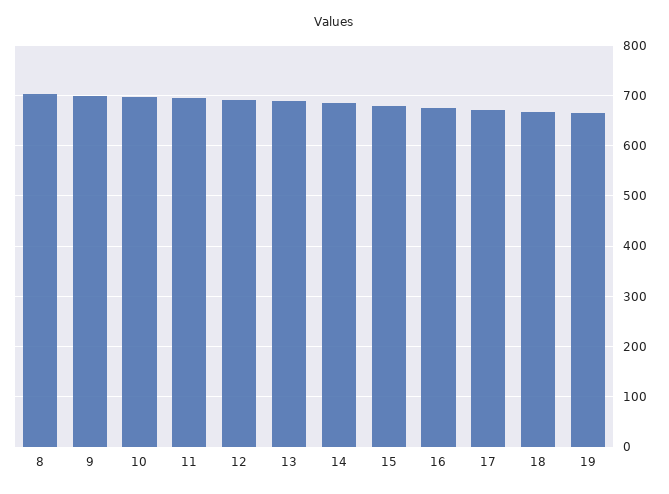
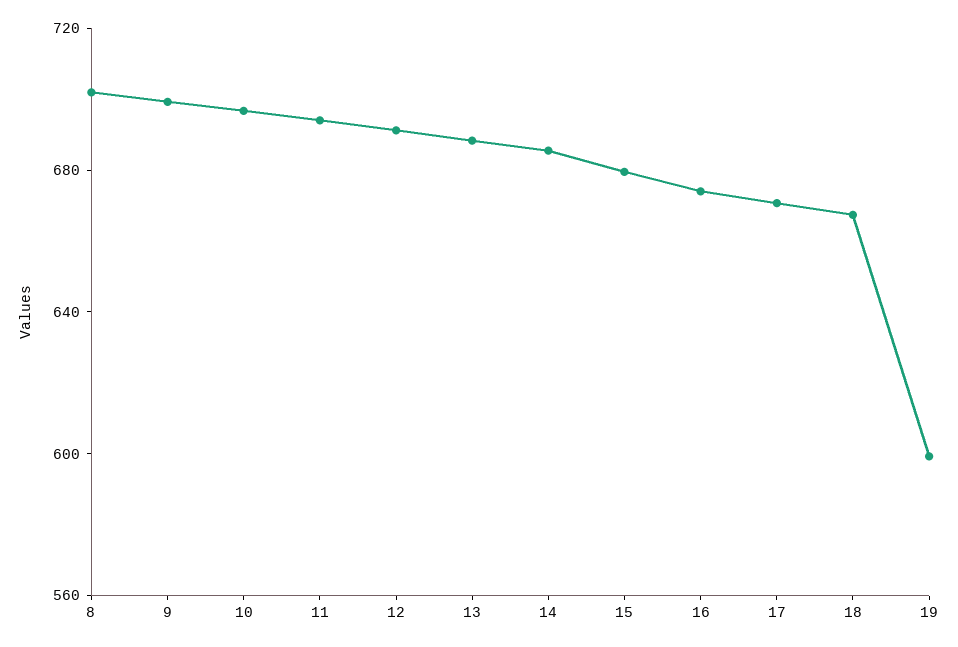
19: 660 -> 600

